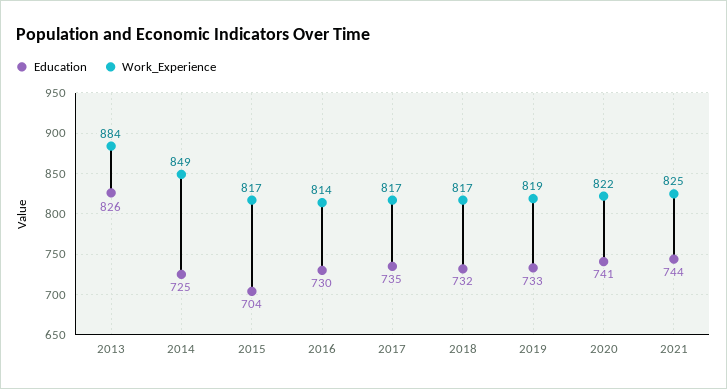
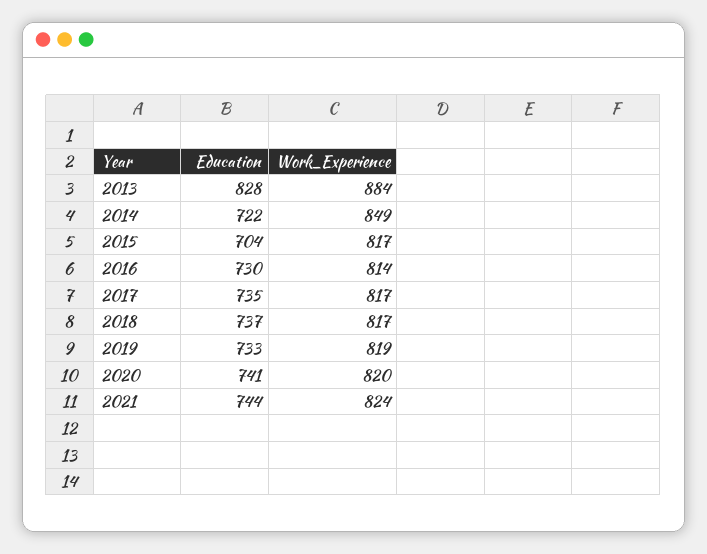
Education, 2013: 826 -> 828
Education, 2014: 725 -> 722
Education, 2018: 732 -> 737
Work_Experience, 2020: 822 -> 820
Work_Experience, 2021: 825 -> 824

